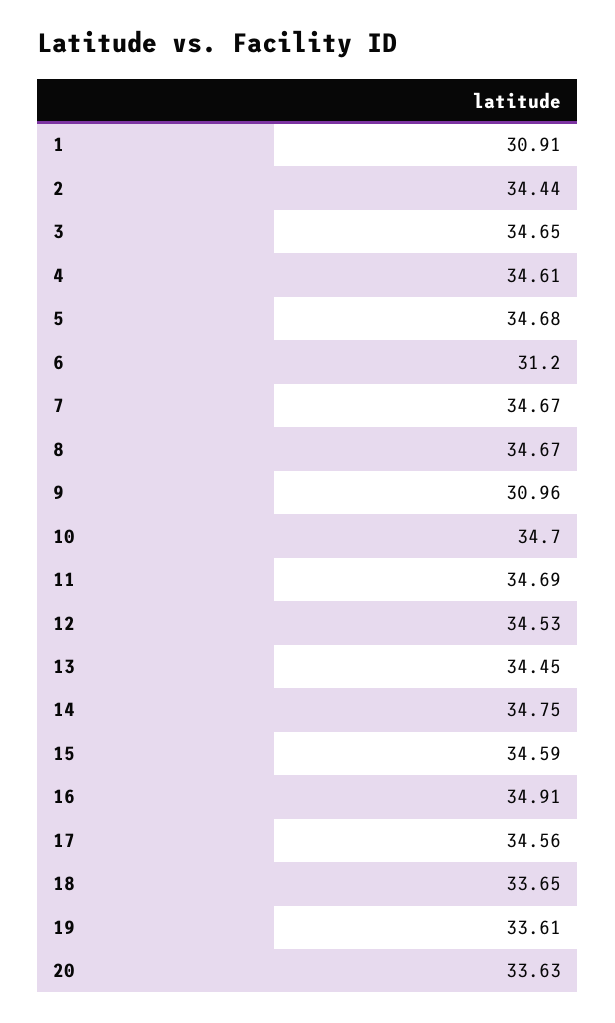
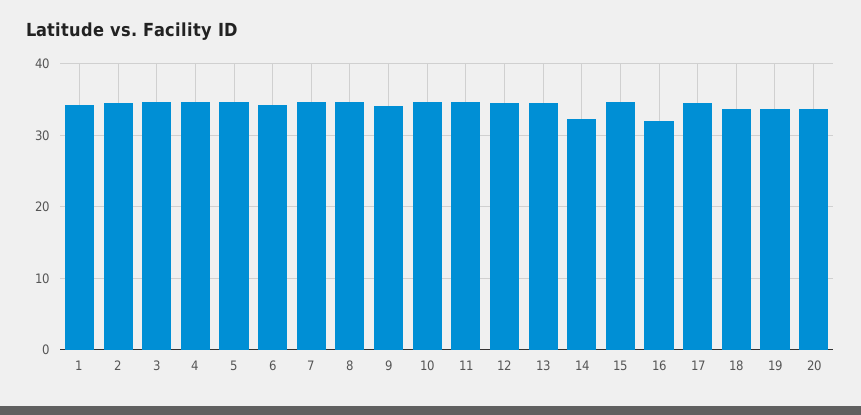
1: 30.91 -> 34
6: 31.2 -> 34
9: 30.96 -> 34
14: 34.75 -> 32
16: 34.91 -> 32

